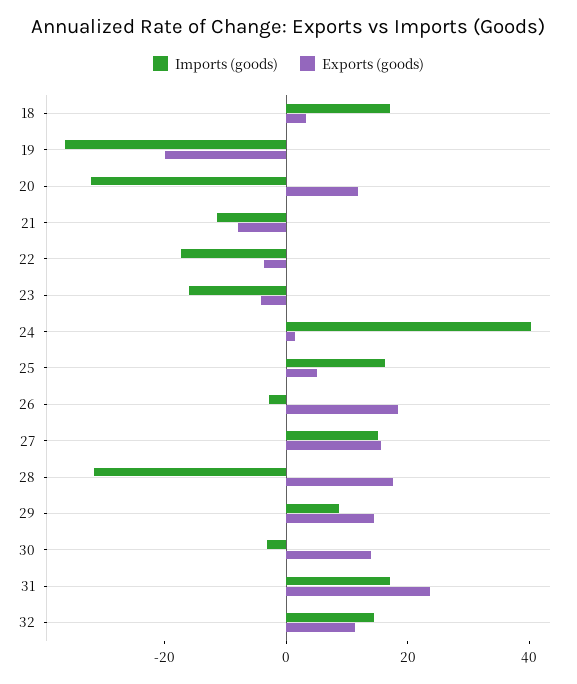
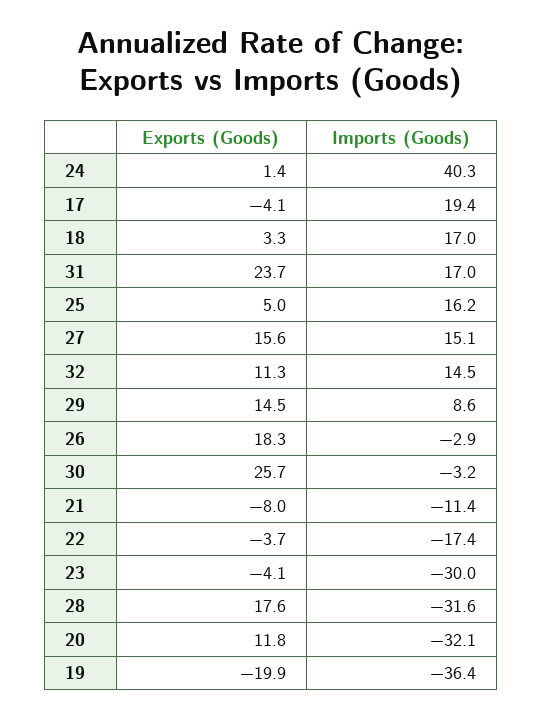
Imports (goods), 23: -15 -> -30
Exports (goods), 30: 15 -> 25.7
Exports (goods), 17: none -> -4.1
Imports (goods), 17: none -> 19.4

